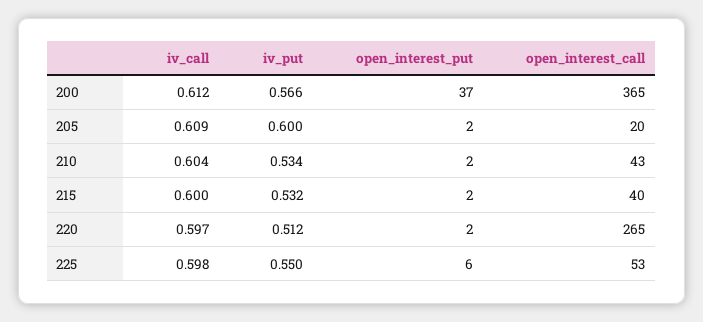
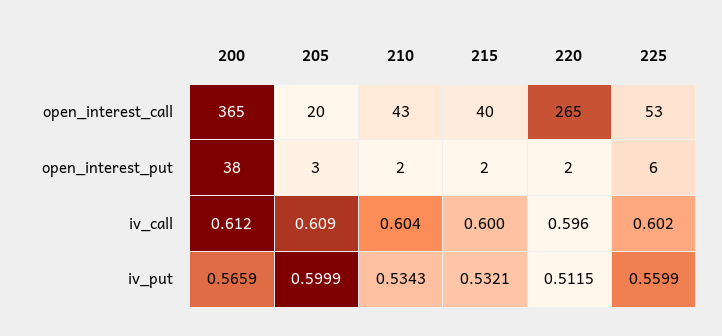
open_interest_put, 200: 37 -> 38
open_interest_put, 205: 2 -> 3
iv_call, 220: 0.597 -> 0.596
iv_call, 225: 0.598 -> 0.602
iv_put, 225: 0.55 -> 0.5599

